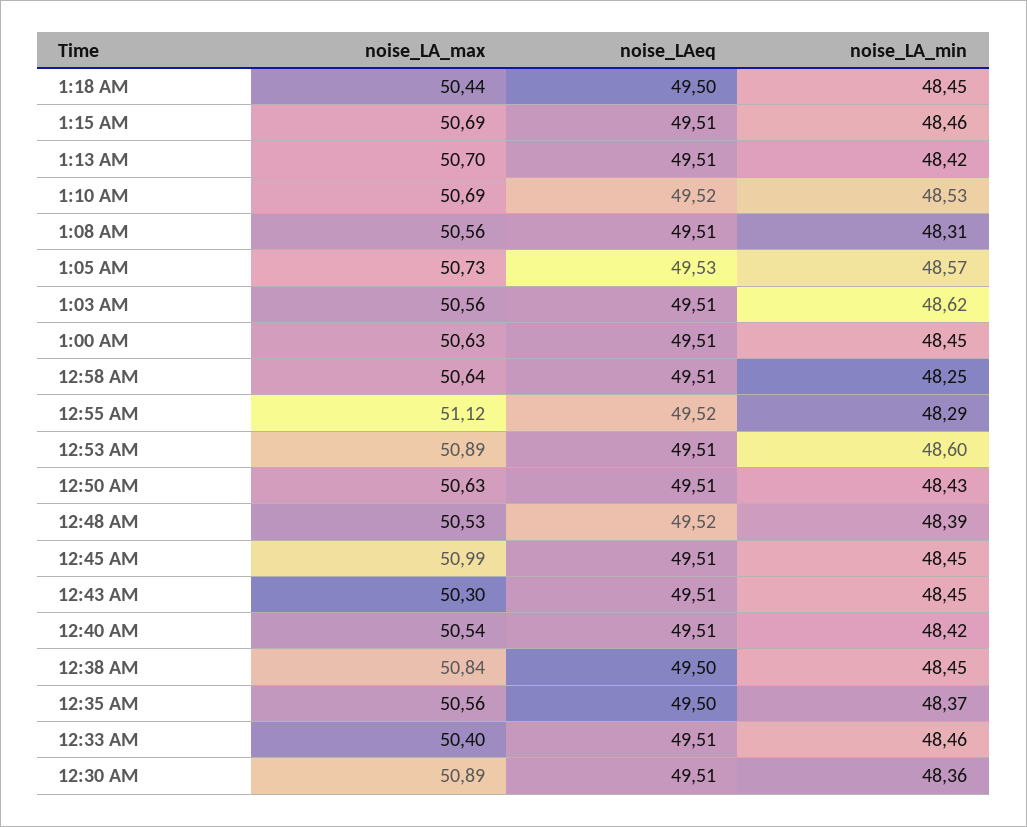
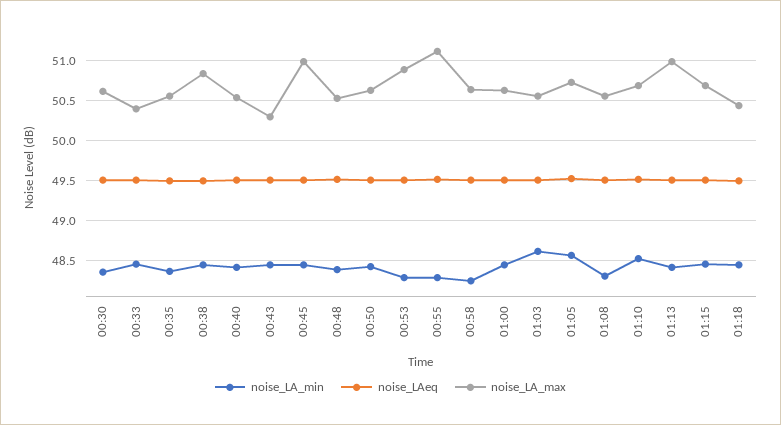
noise_LA_max, 1:13 AM: 50.7 -> 51
noise_LA_min, 12:53 AM: 48.6 -> 48.3
noise_LA_max, 12:30 AM: 50.89 -> 50.6

